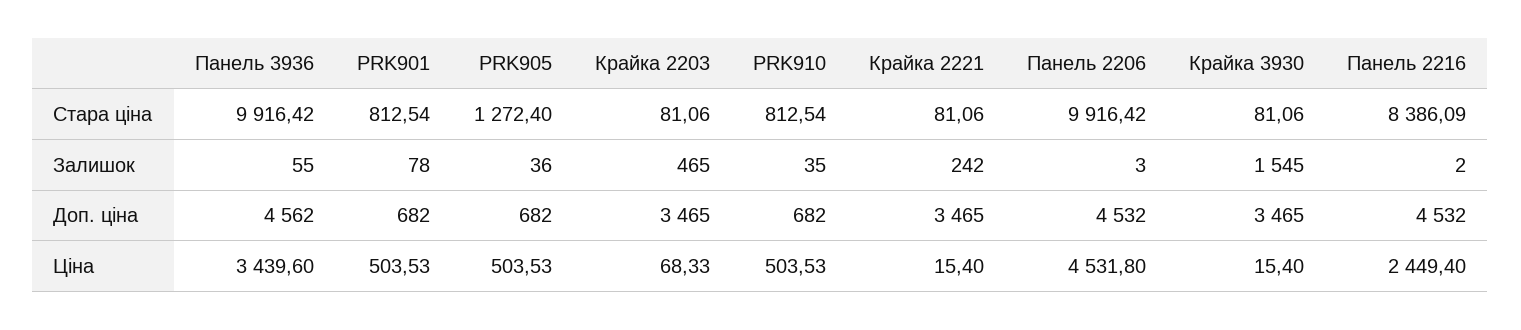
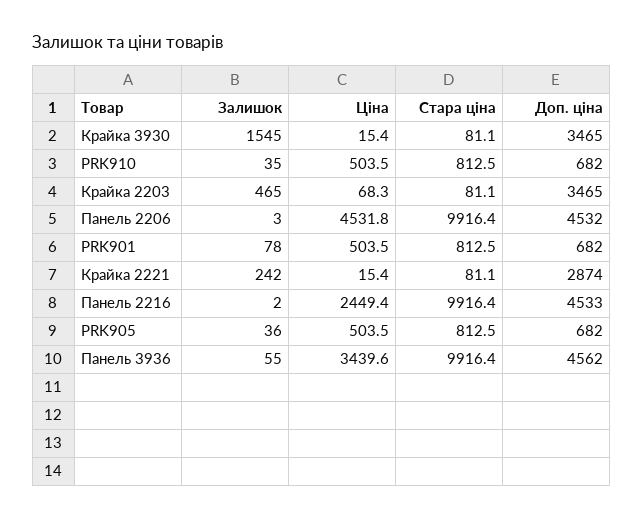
PRK905, Стара ціна: 1272.4 -> 812.5
Панель 2216, Стара ціна: 8386.09 -> 9916.4
Крайка 2221, Доп. ціна: 3465 -> 2874
Панель 2216, Доп. ціна: 4532 -> 4533

